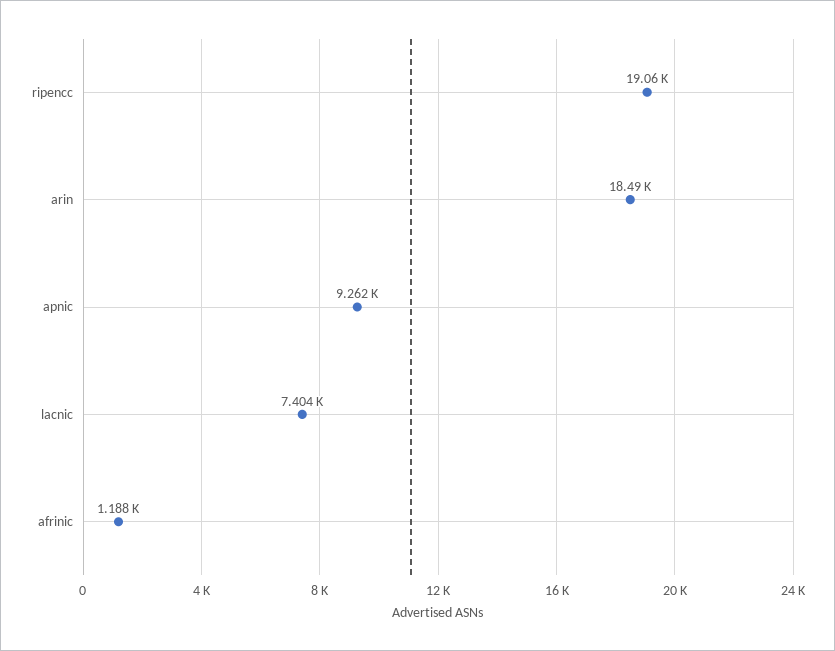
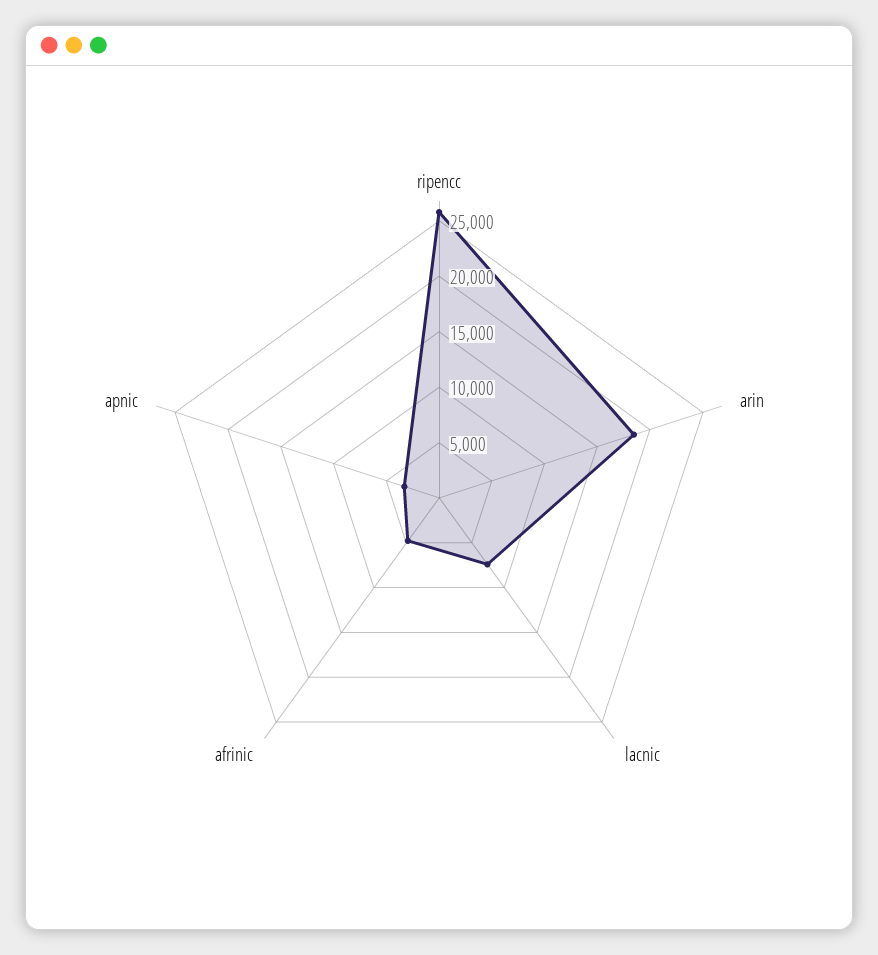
ripencc: 19060 -> 26000
apnic: 9262 -> 3000
afrinic: 1188 -> 5000

